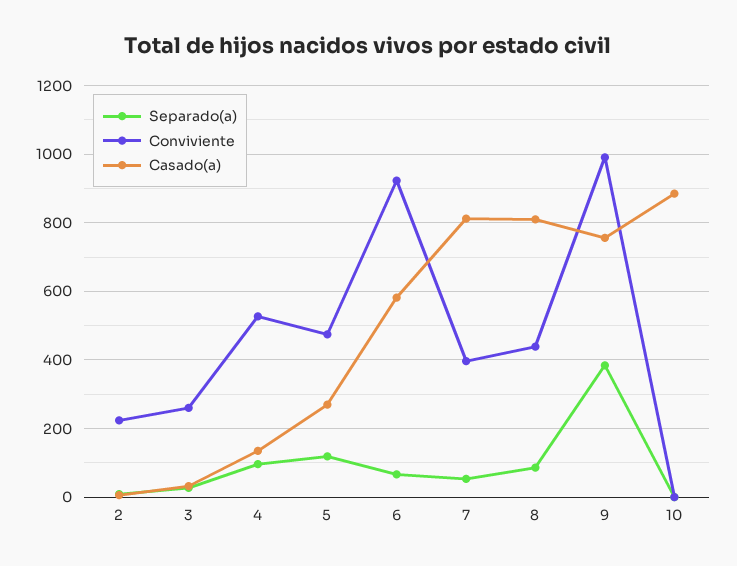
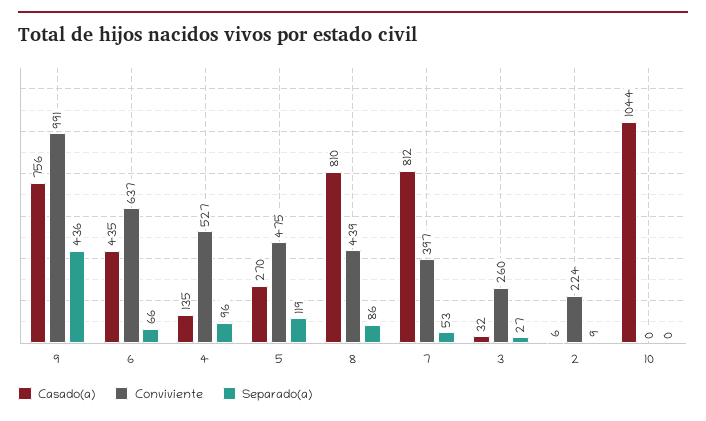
Conviviente, 6: 920 -> 637
Casado(a), 6: 580 -> 435
Separado(a), 9: 380 -> 436
Casado(a), 10: 880 -> 1044

